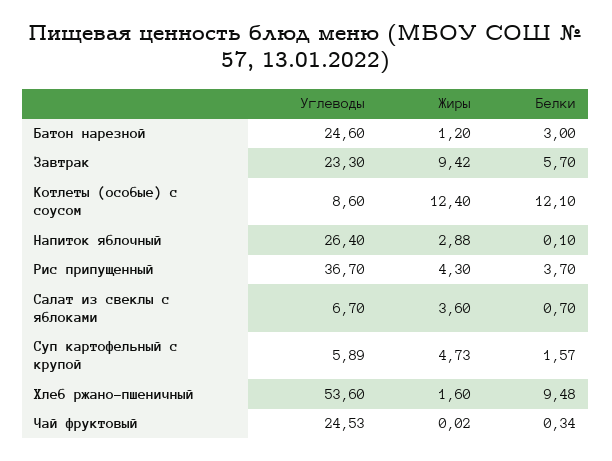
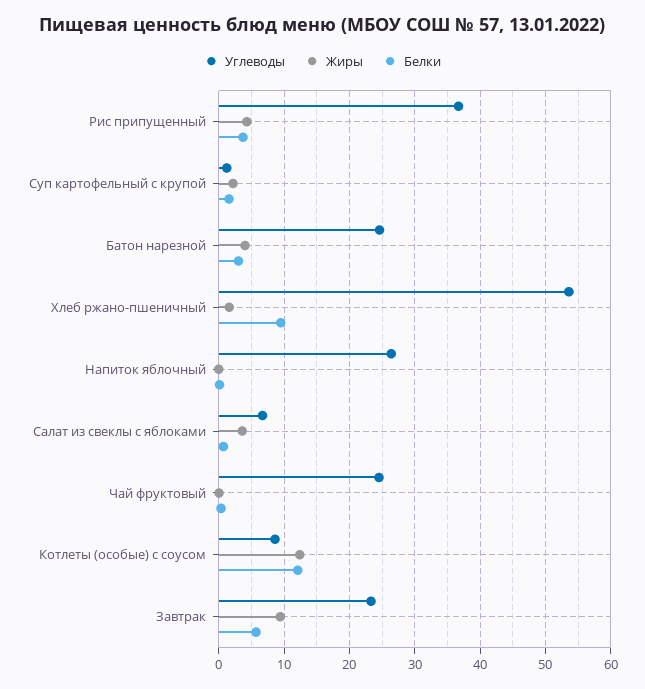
Жиры, Батон нарезной: 1.2 -> 4
Жиры, Напиток яблочный: 2.88 -> 0
Углеводы, Суп картофельный с крупой: 5.89 -> 1
Жиры, Суп картофельный с крупой: 4.73 -> 2

